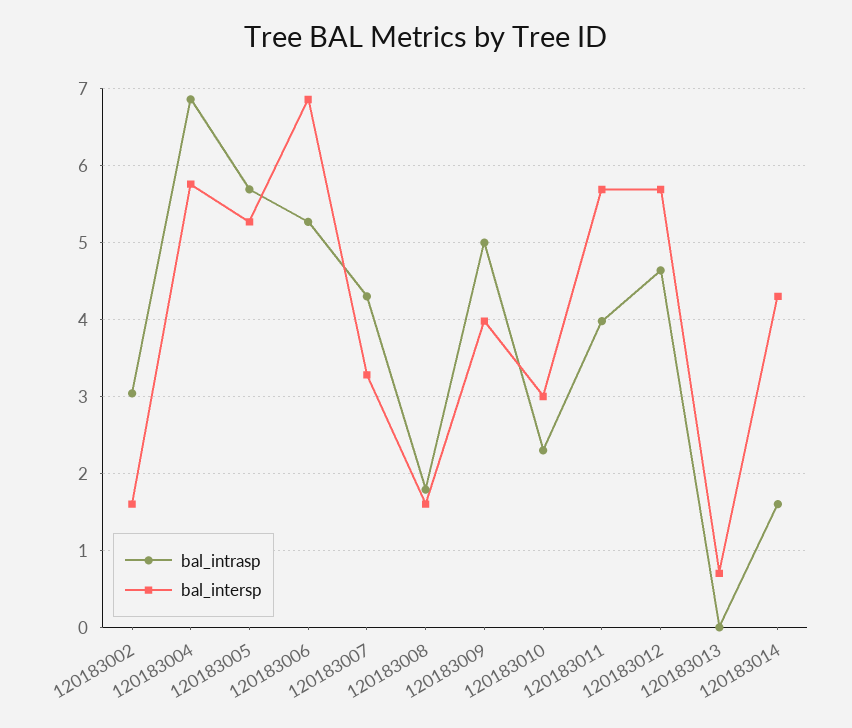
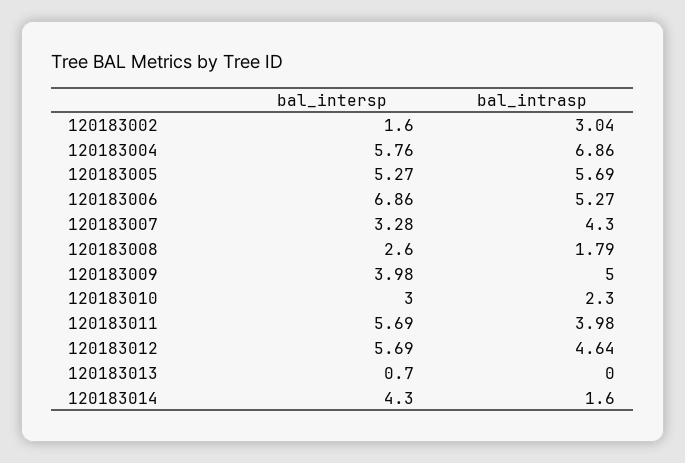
bal_intersp, 120183008: 1.6 -> 2.6

